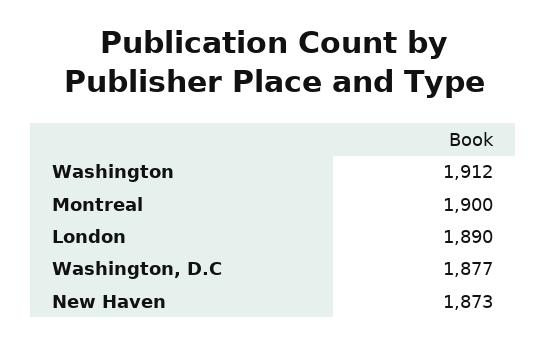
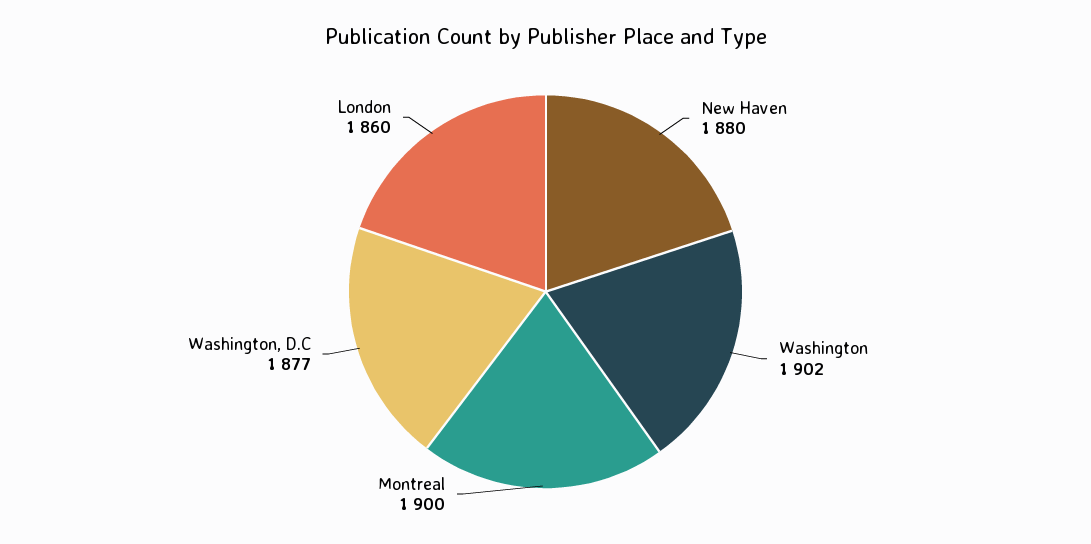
Washington: 1912 -> 1902
London: 1890 -> 1860
New Haven: 1873 -> 1880

